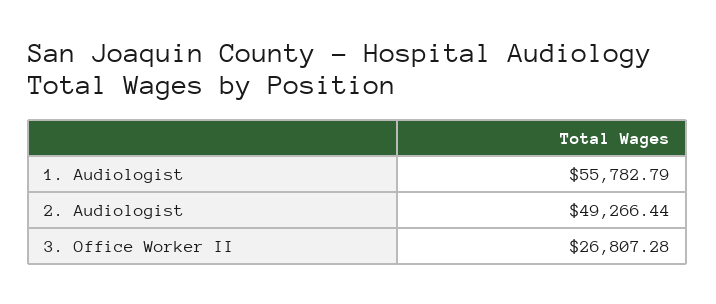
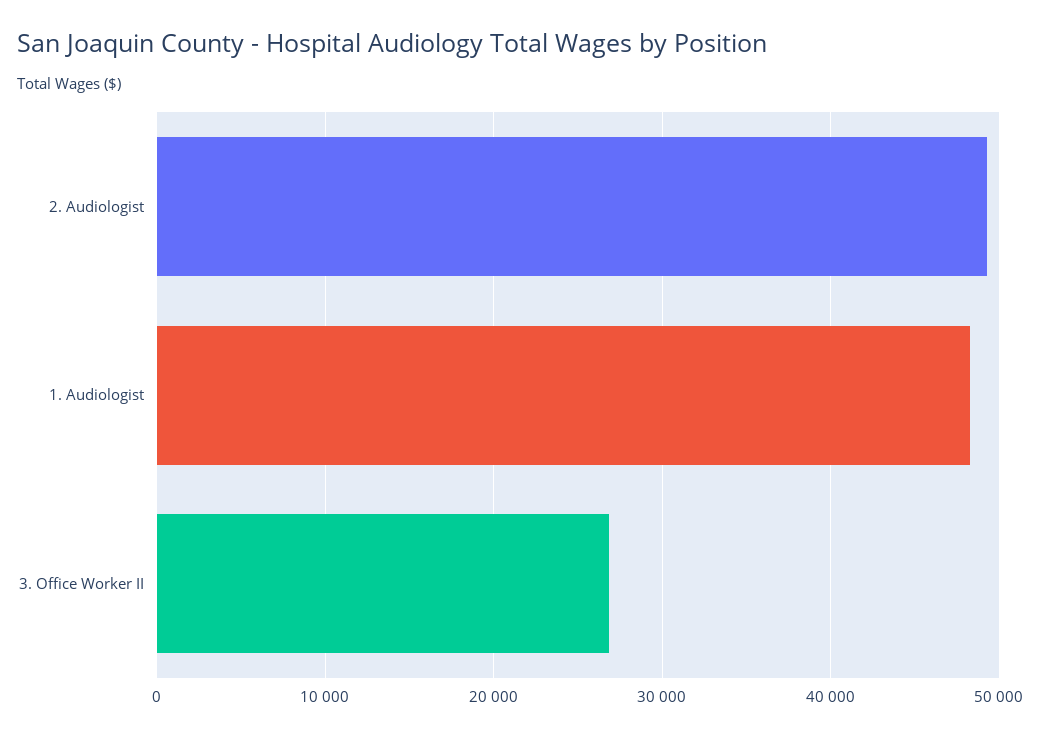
1. Audiologist: 55782.79 -> 48000

